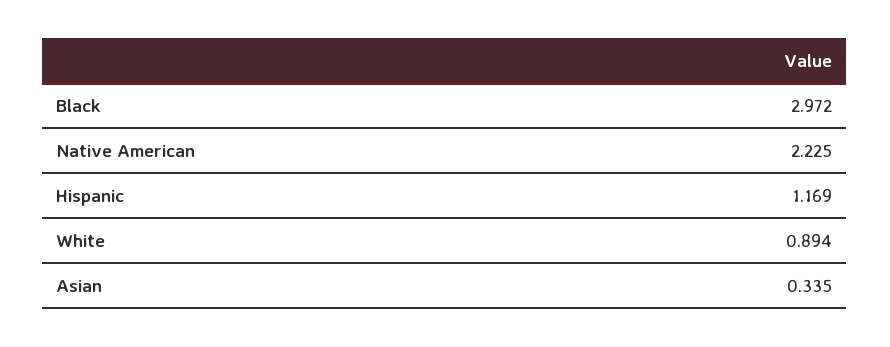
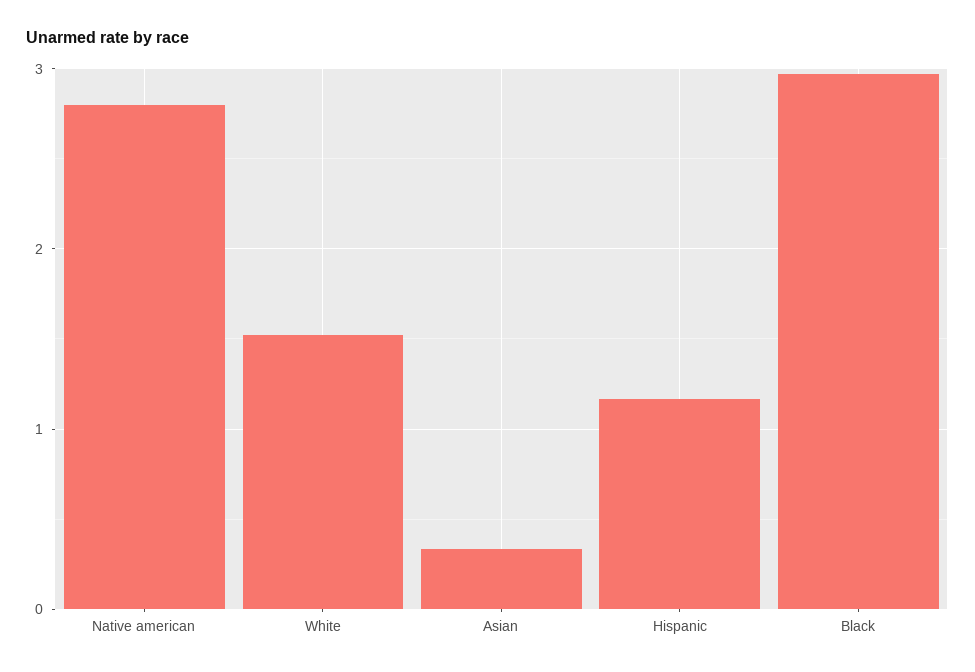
Native American: 2.225 -> 2.8
White: 0.894 -> 1.5

